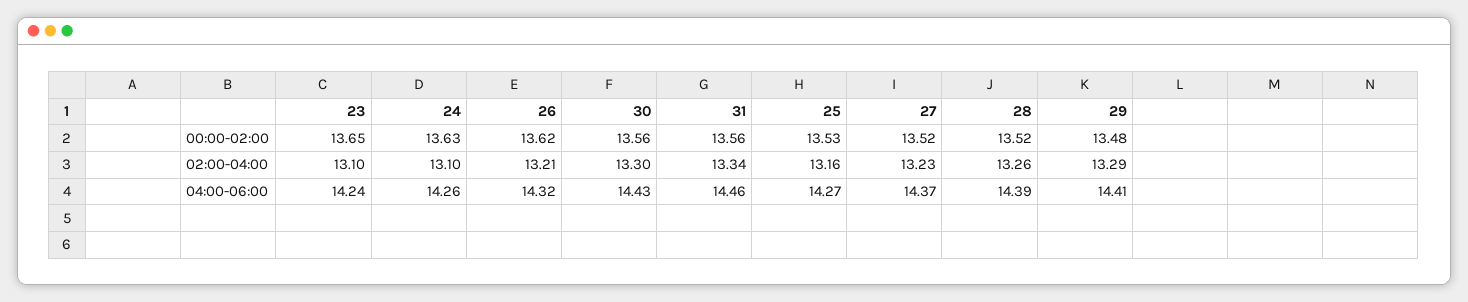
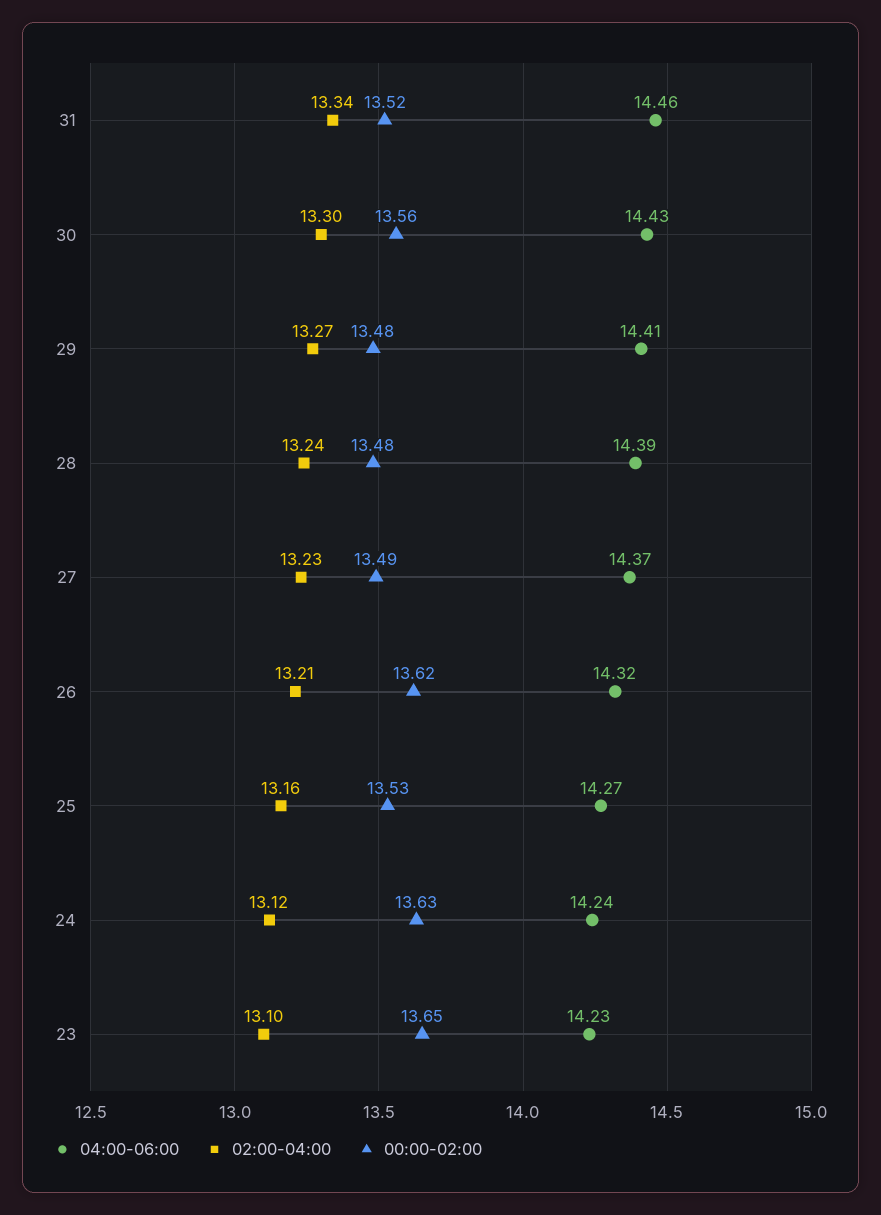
00:00-02:00, 31: 13.56 -> 13.52
00:00-02:00, 27: 13.52 -> 13.49
00:00-02:00, 28: 13.52 -> 13.48
02:00-04:00, 24: 13.1 -> 13.12
02:00-04:00, 28: 13.26 -> 13.24
02:00-04:00, 29: 13.29 -> 13.27
04:00-06:00, 23: 14.24 -> 14.23
04:00-06:00, 24: 14.26 -> 14.24

